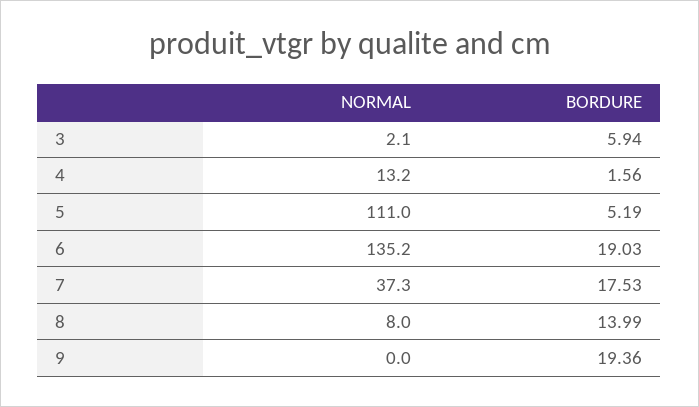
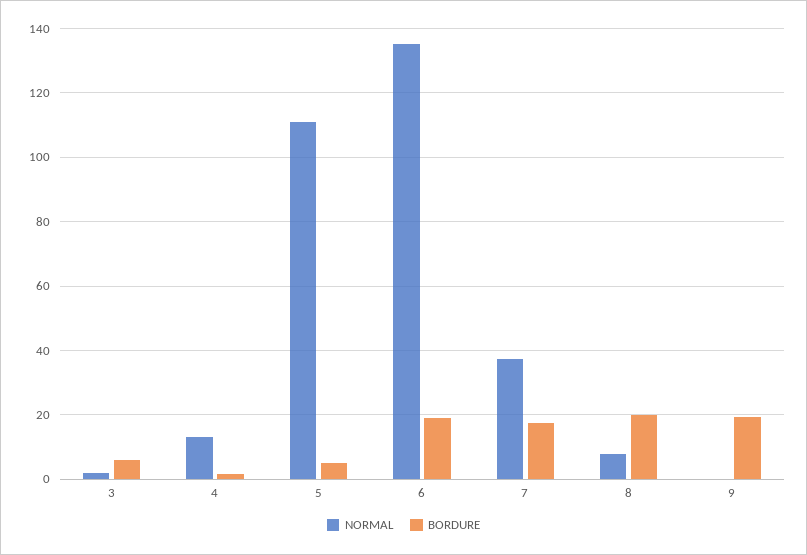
BORDURE, 8: 13.99 -> 20

